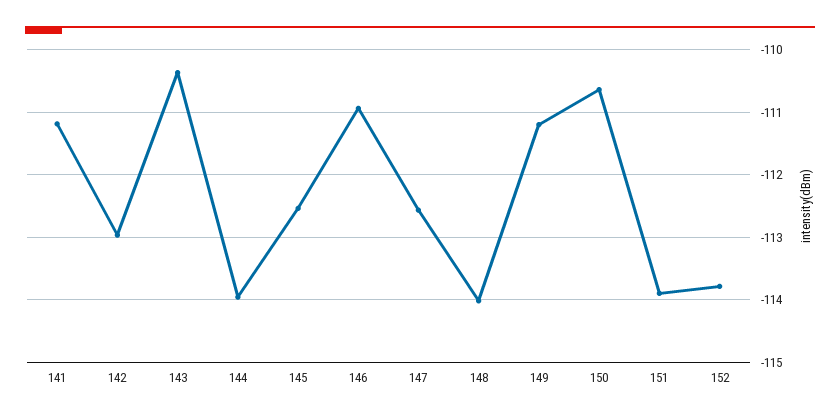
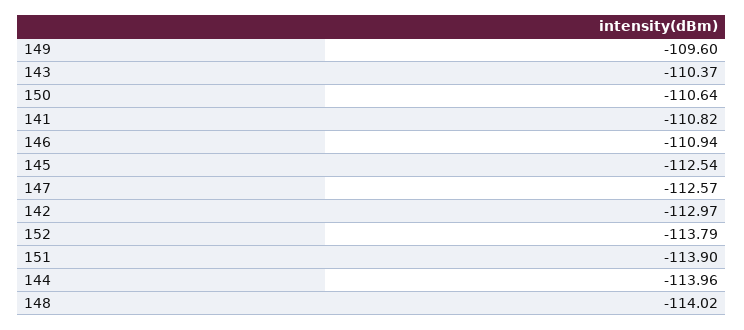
141: -111.2 -> -110.82
149: -111.2 -> -109.6

